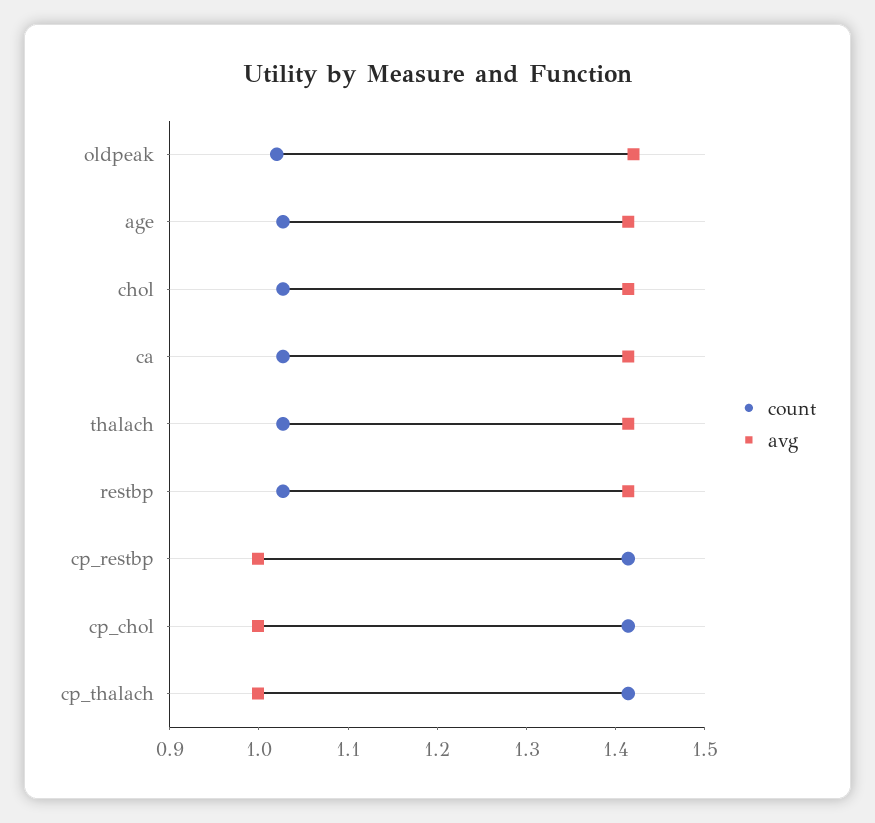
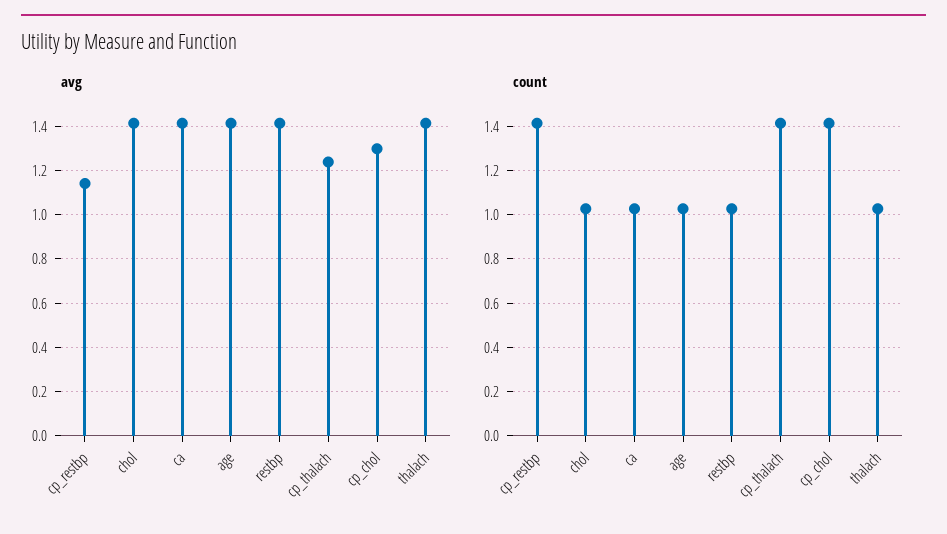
count, oldpeak: 1.02 -> none
avg, oldpeak: 1.42 -> none
avg, cp_restbp: 1 -> 1.15
avg, cp_chol: 1 -> 1.3
avg, cp_thalach: 1 -> 1.25

